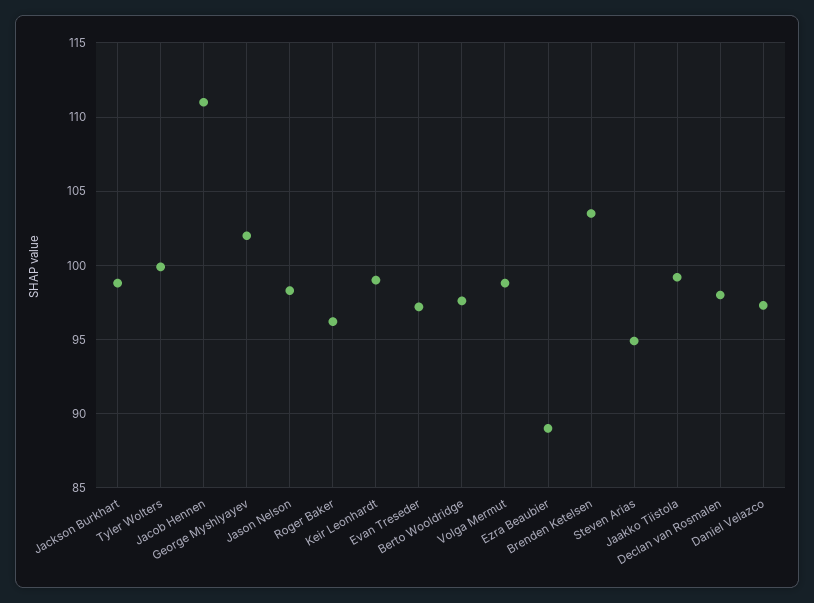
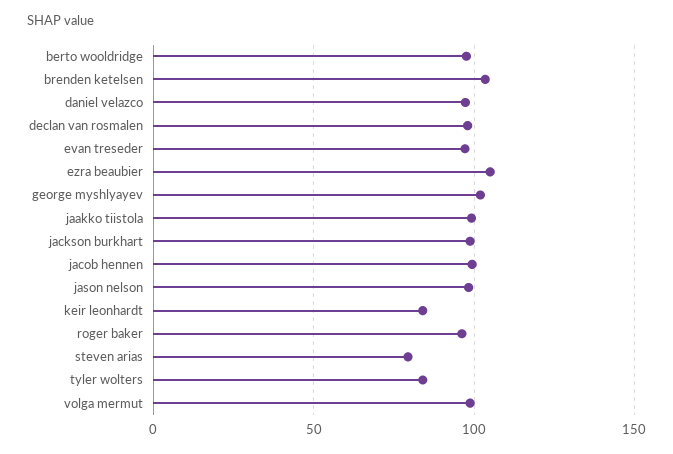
Tyler Wolters: 100 -> 85
Jacob Hennen: 111 -> 100
Keir Leonhardt: 99 -> 85
Ezra Beaubier: 89 -> 105
Steven Arias: 95 -> 80

